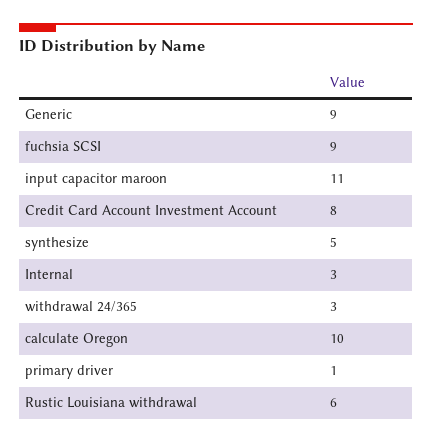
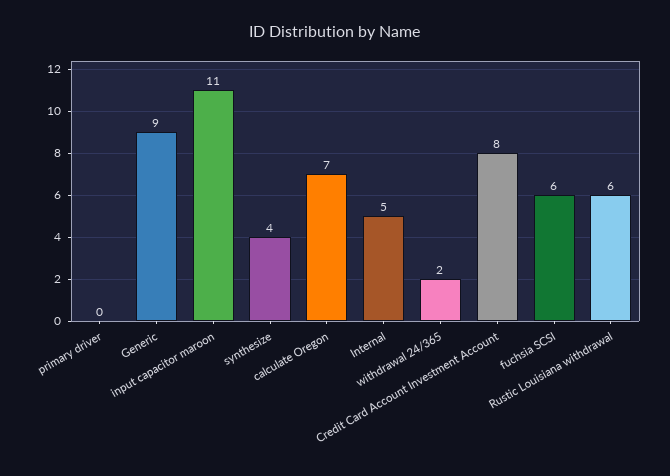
fuchsia SCSI: 9 -> 6
synthesize: 5 -> 4
Internal: 3 -> 5
withdrawal 24/365: 3 -> 2
calculate Oregon: 10 -> 7
primary driver: 1 -> 0

